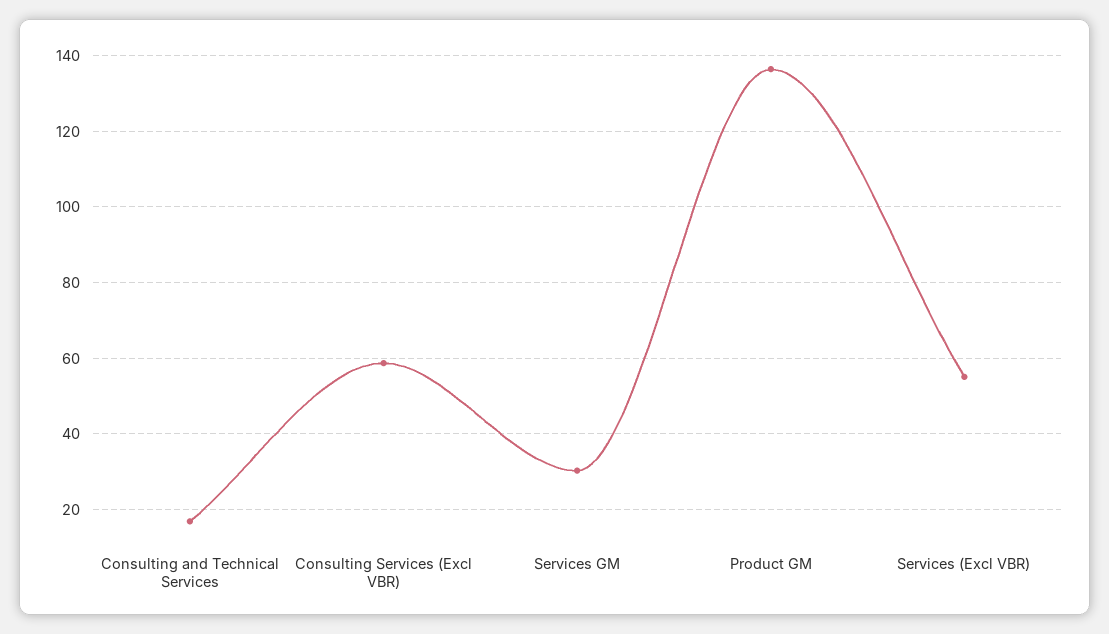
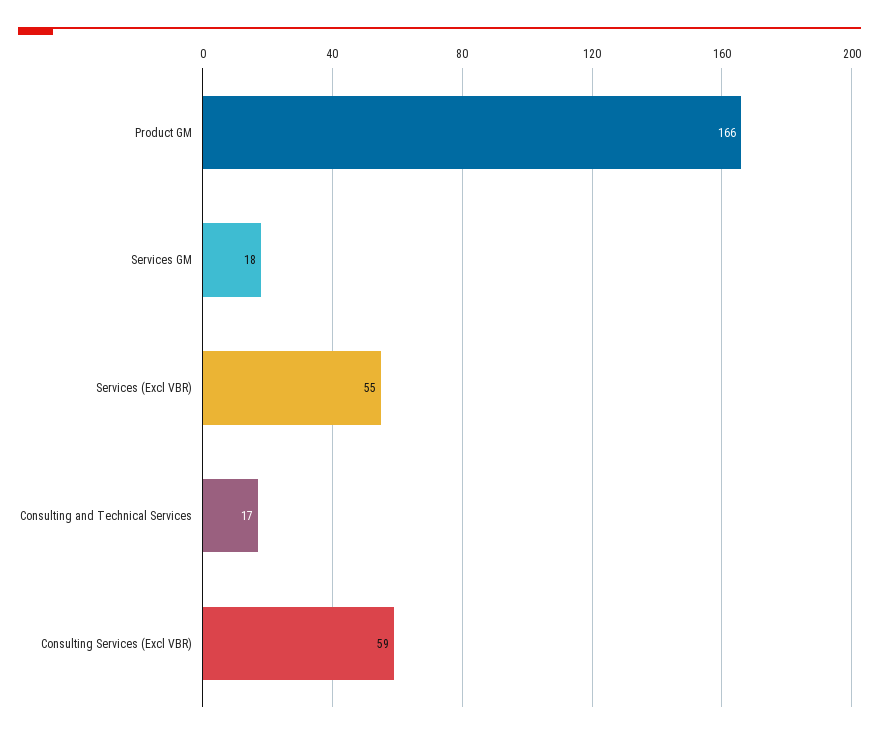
Services GM: 30 -> 18
Product GM: 136 -> 166

